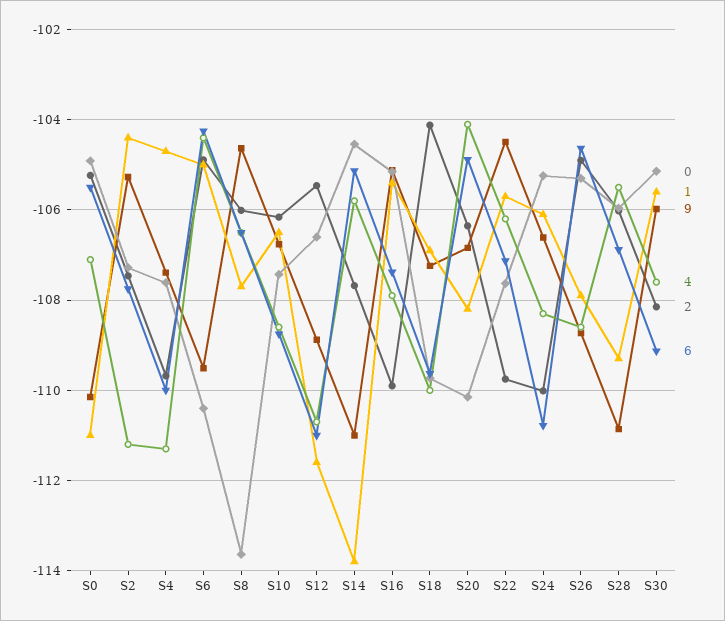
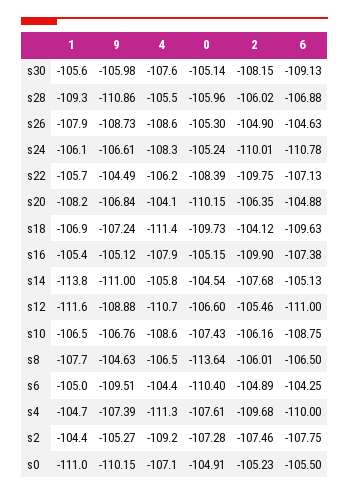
4, S2: -111.2 -> -109.2
4, S18: -110 -> -111.4
0, S22: -107.6 -> -108.39

